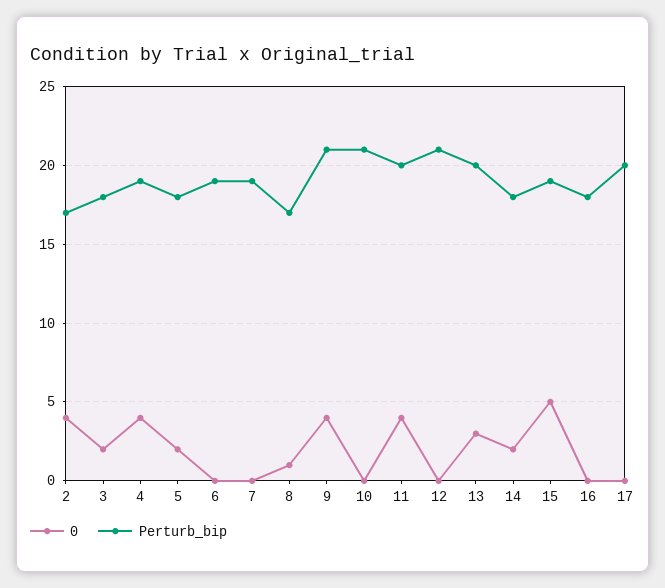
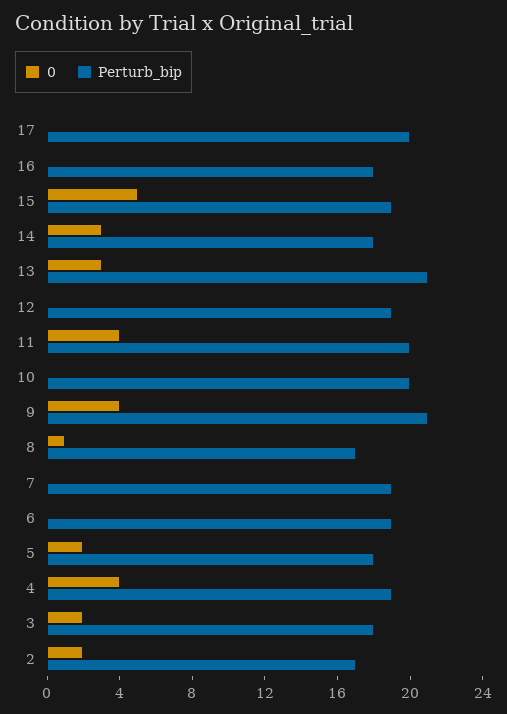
0, 2: 4 -> 2
Perturb_bip, 10: 21 -> 20
Perturb_bip, 12: 21 -> 19
Perturb_bip, 13: 20 -> 21
0, 14: 2 -> 3

